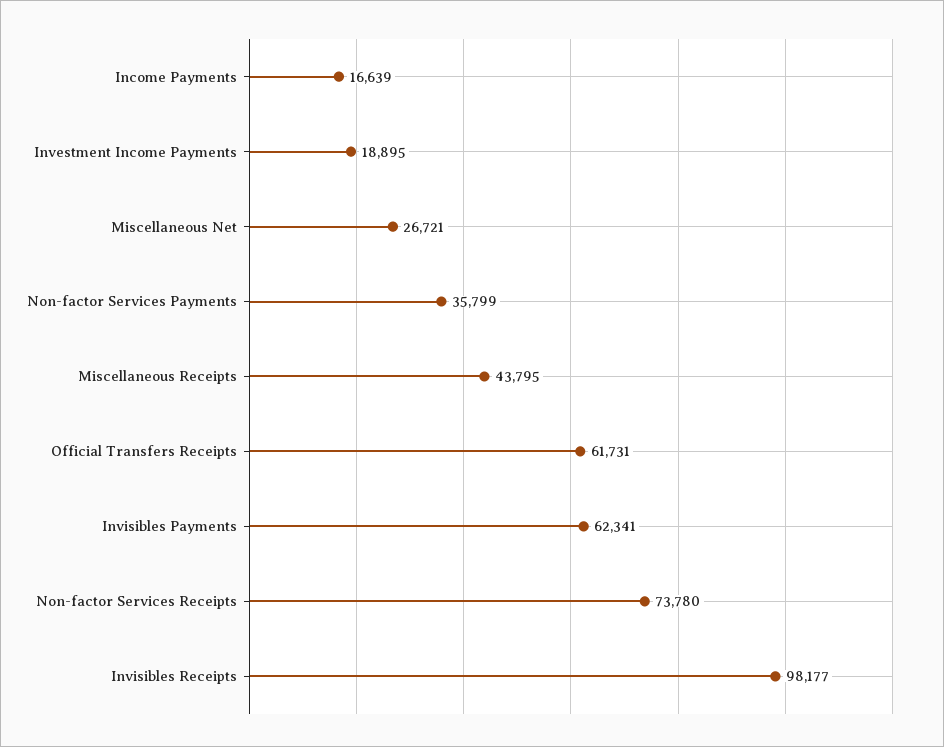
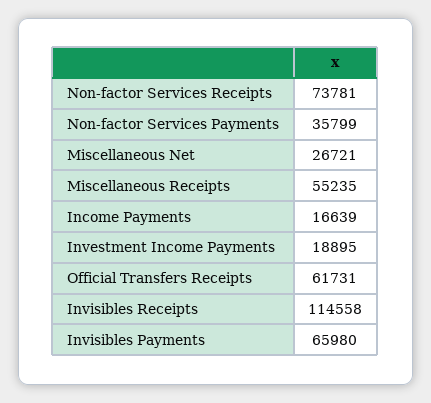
Miscellaneous Receipts: 43795 -> 55235
Invisibles Payments: 62341 -> 65980
Non-factor Services Receipts: 73780 -> 73781
Invisibles Receipts: 98177 -> 114558

